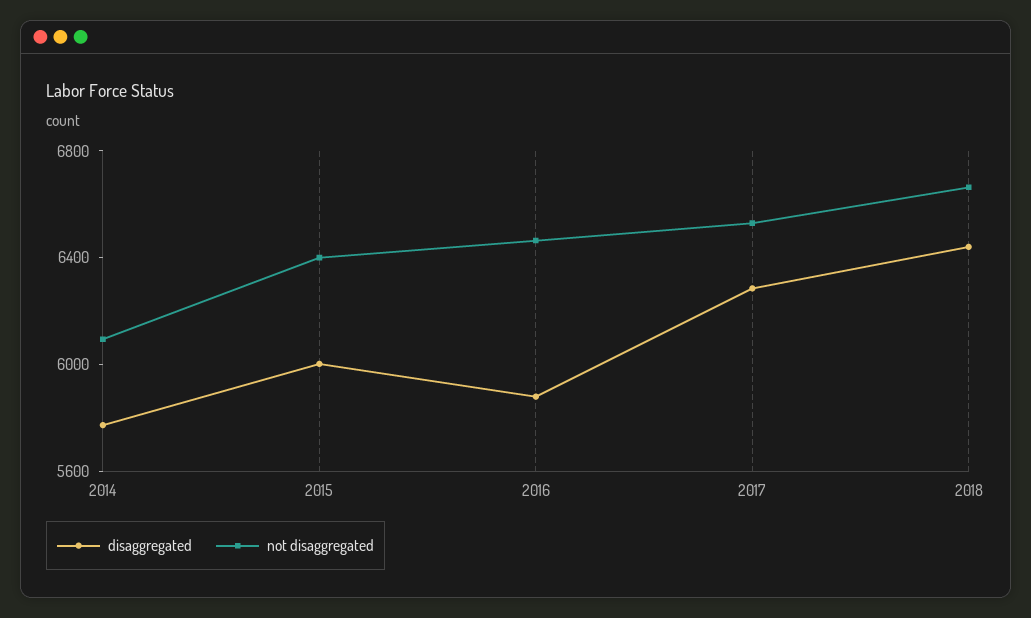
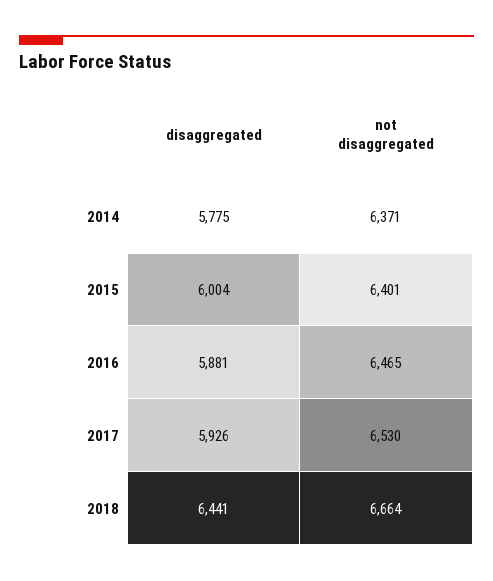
not disaggregated, 2014: 6100 -> 6371
disaggregated, 2017: 6300 -> 5926

